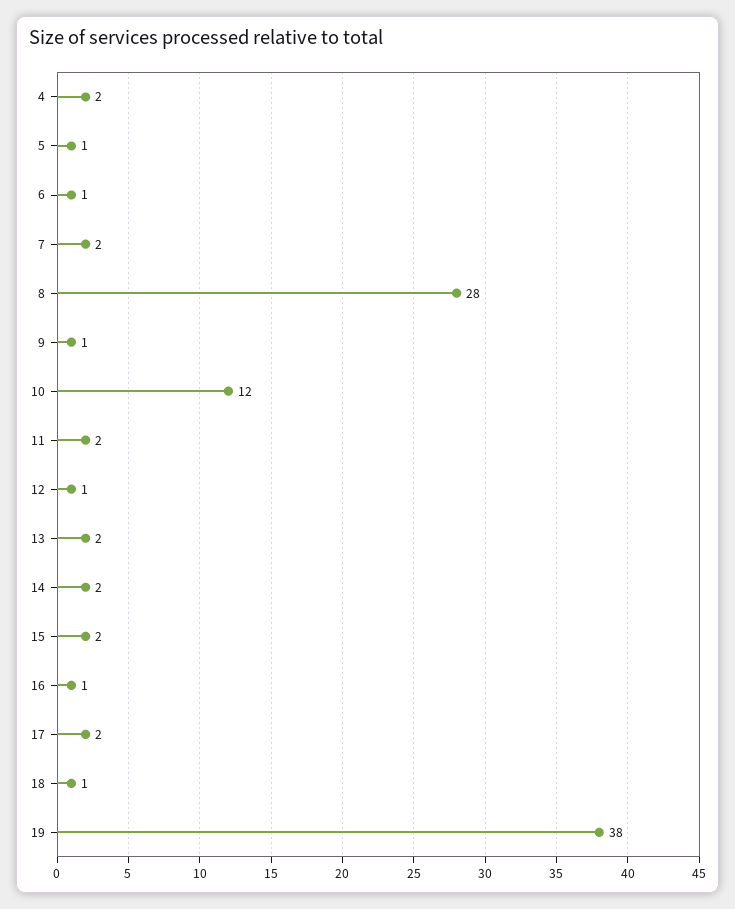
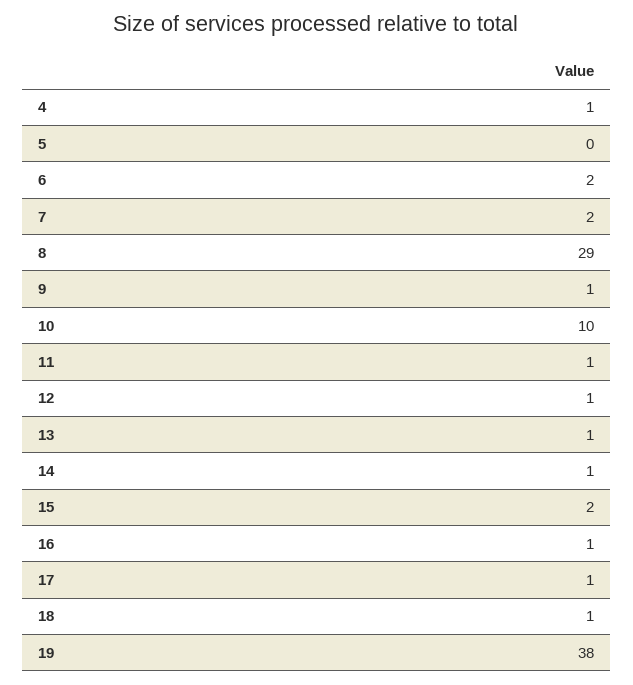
4: 2 -> 1
5: 1 -> 0
6: 1 -> 2
8: 28 -> 29
10: 12 -> 10
11: 2 -> 1
13: 2 -> 1
14: 2 -> 1
17: 2 -> 1

